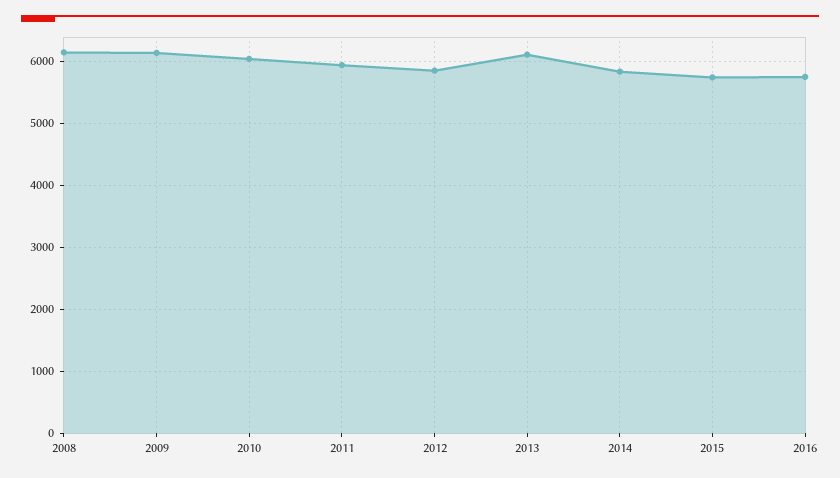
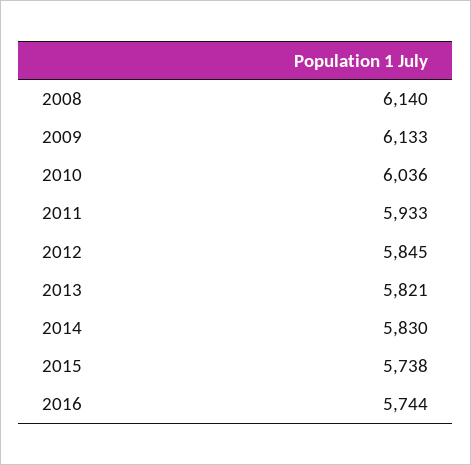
2013: 6100 -> 5821

